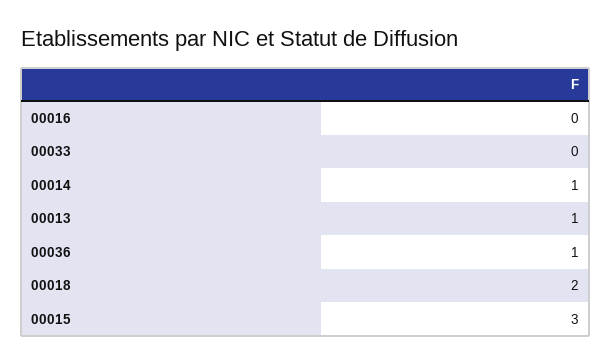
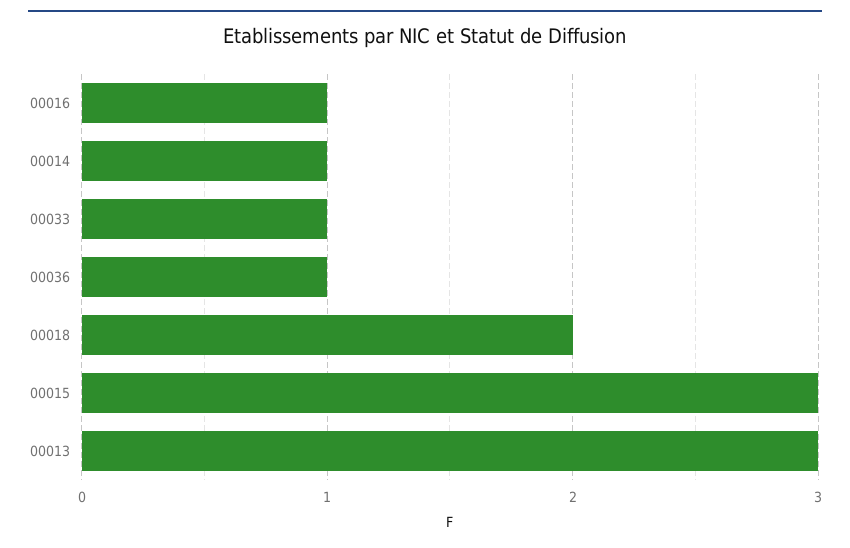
00016: 0 -> 1
00033: 0 -> 1
00013: 1 -> 3

